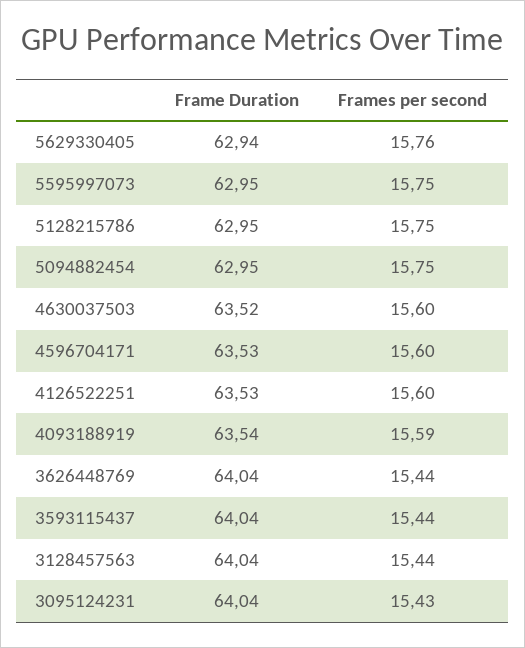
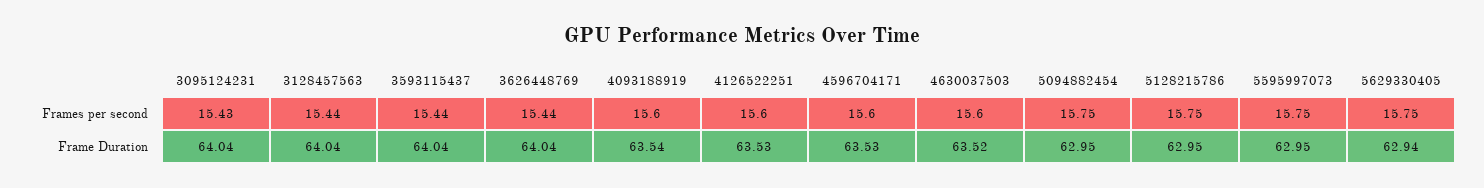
Frames per second, 5629330405: 15.76 -> 15.75
Frames per second, 4093188919: 15.59 -> 15.6

